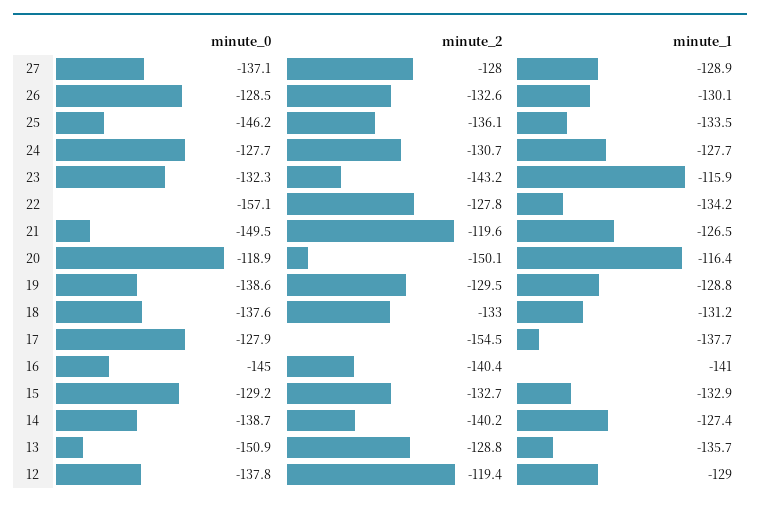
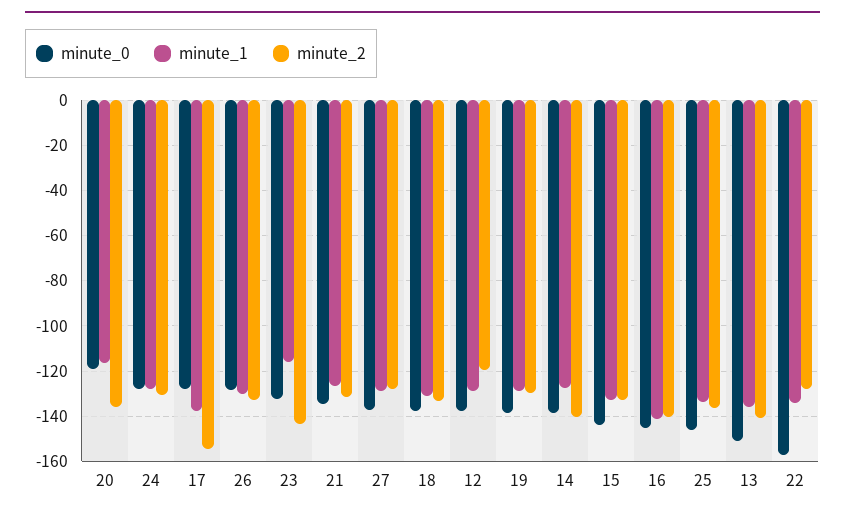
minute_0, 21: -149.5 -> -135
minute_2, 21: -119.6 -> -130
minute_2, 20: -150.1 -> -135
minute_0, 15: -129.2 -> -145
minute_2, 13: -128.8 -> -140

